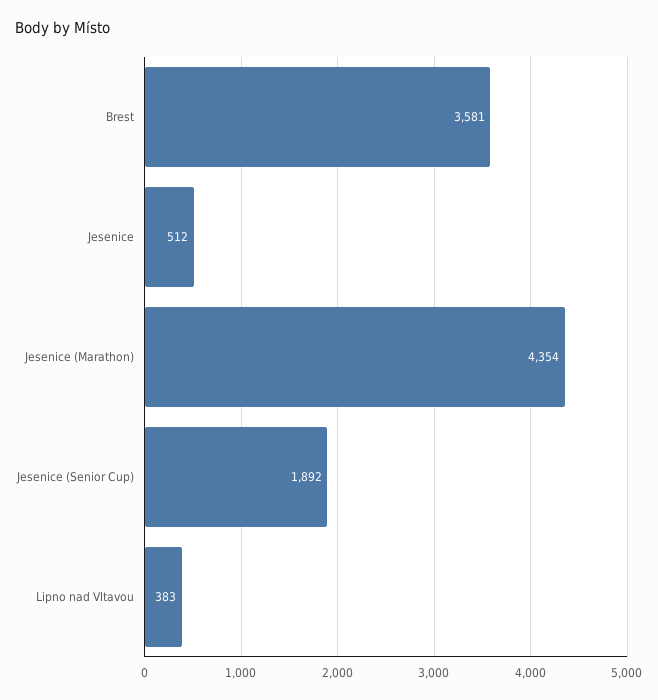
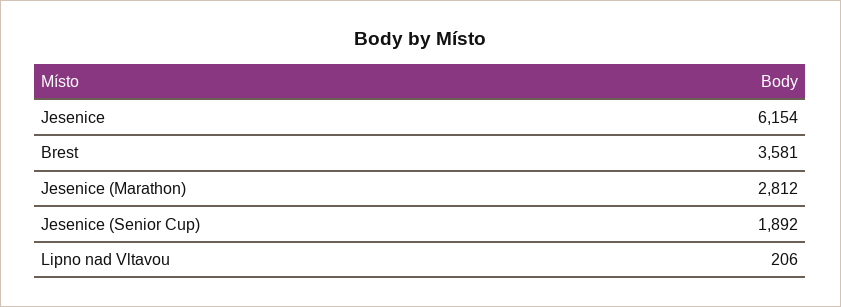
Jesenice: 512 -> 6154
Jesenice (Marathon): 4354 -> 2812
Lipno nad Vltavou: 383 -> 206

